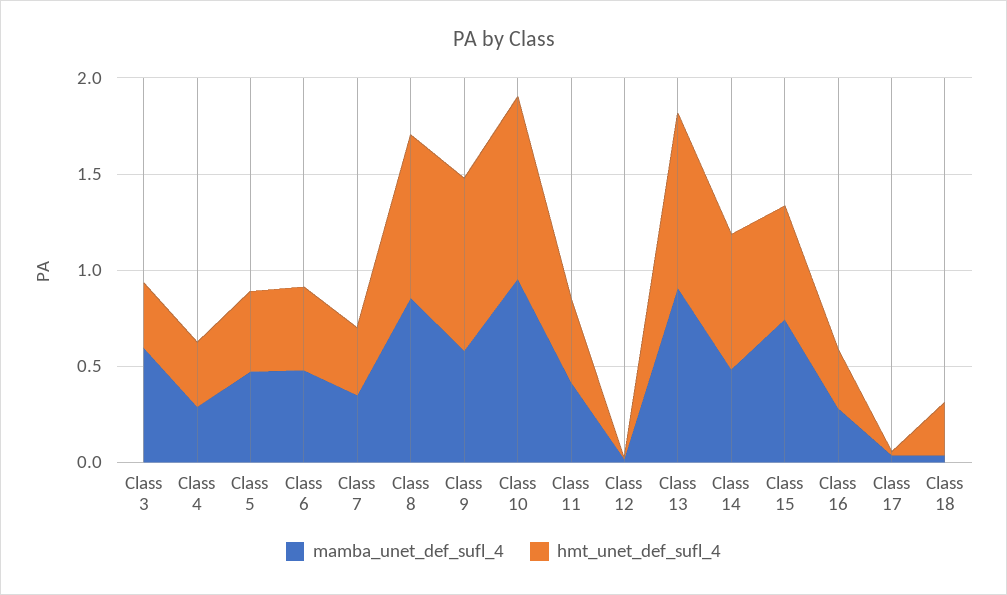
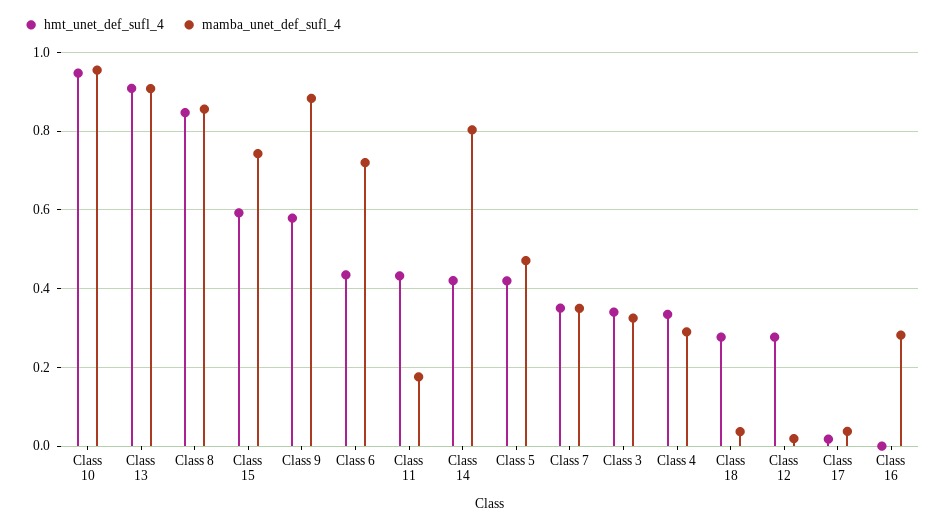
mamba_unet_def_sufl_4, Class 3: 0.6 -> 0.32
mamba_unet_def_sufl_4, Class 6: 0.5 -> 0.72
mamba_unet_def_sufl_4, Class 9: 0.6 -> 0.88
hmt_unet_def_sufl_4, Class 9: 0.9 -> 0.58
mamba_unet_def_sufl_4, Class 11: 0.4 -> 0.18
hmt_unet_def_sufl_4, Class 12: 0 -> 0.28
mamba_unet_def_sufl_4, Class 14: 0.5 -> 0.8
hmt_unet_def_sufl_4, Class 14: 0.7 -> 0.42
hmt_unet_def_sufl_4, Class 16: 0.3 -> 0

